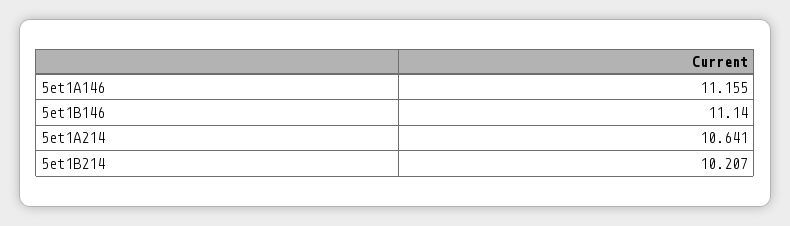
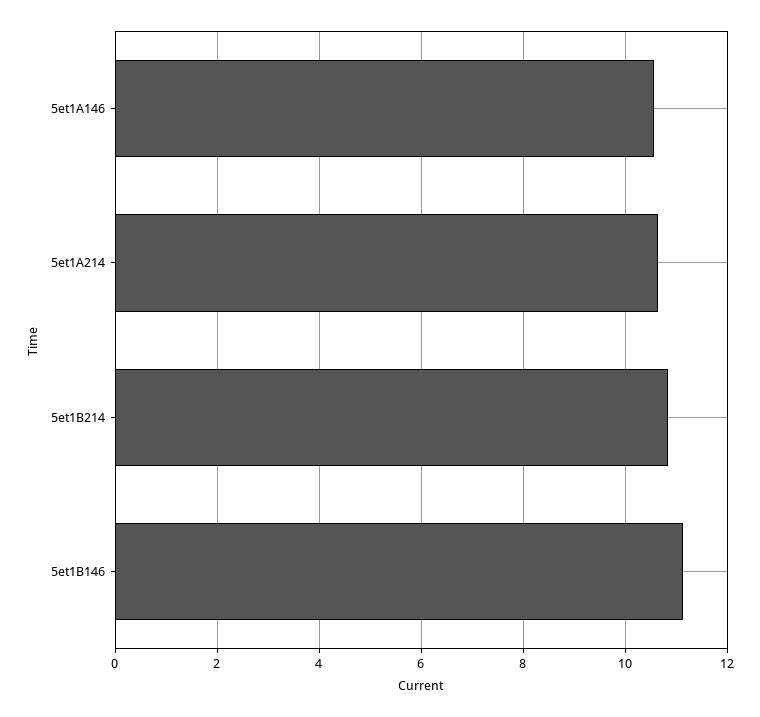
5et1A146: 11.155 -> 10.6
5et1B214: 10.207 -> 10.8

